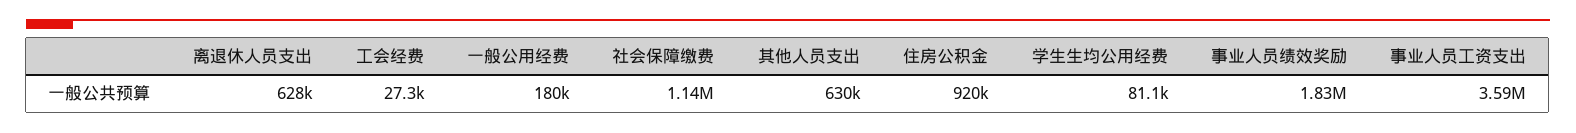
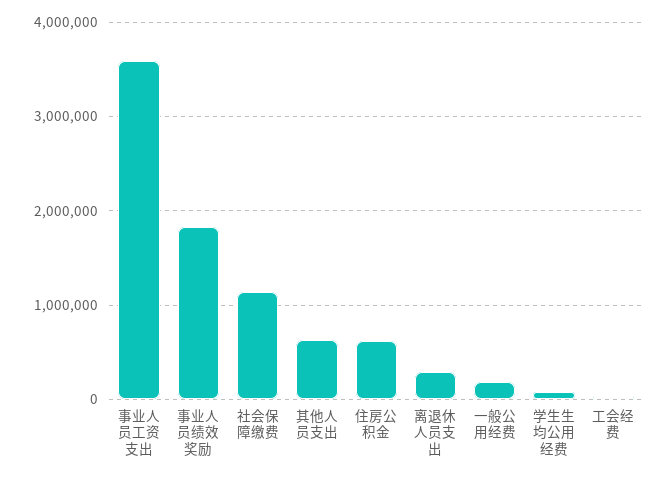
离退休人员支出: 628000 -> 300000
住房公积金: 920000 -> 600000

